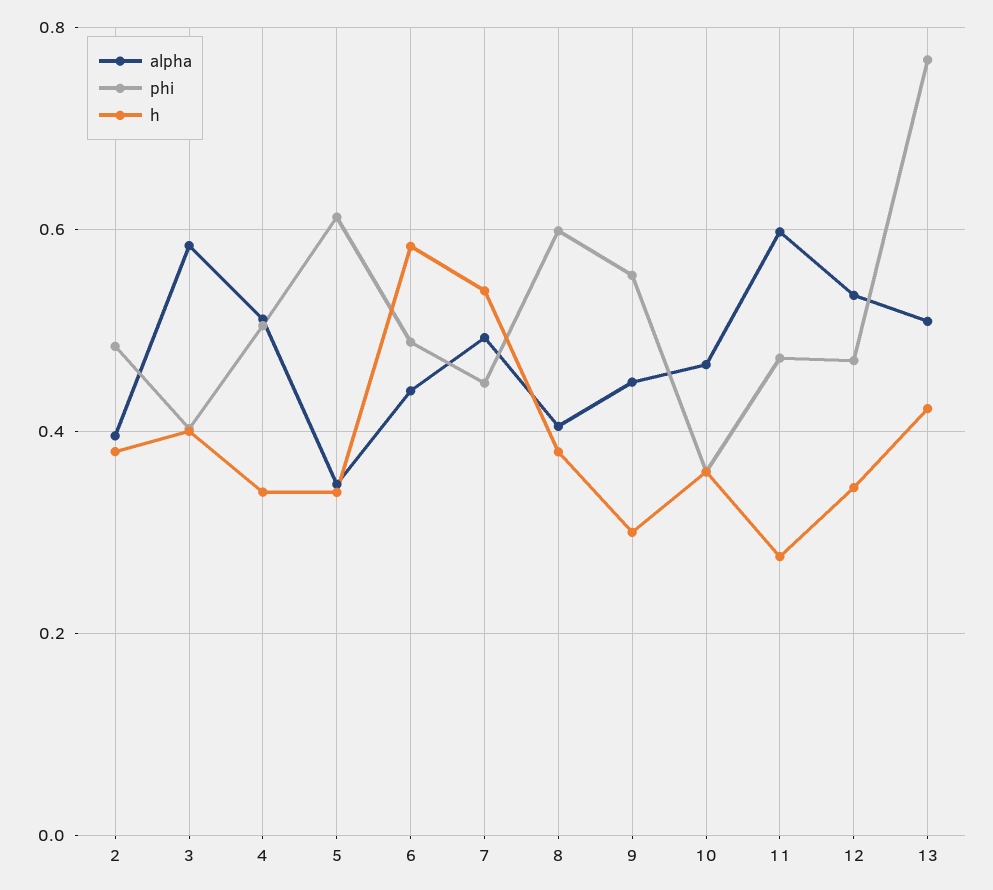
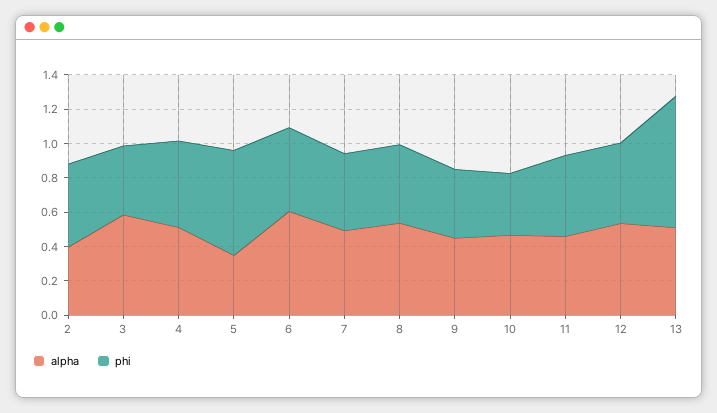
h, 2: 0.38 -> none
h, 3: 0.4 -> none
h, 4: 0.34 -> none
h, 5: 0.34 -> none
alpha, 6: 0.44 -> 0.6
h, 6: 0.58 -> none
h, 7: 0.54 -> none
alpha, 8: 0.4 -> 0.55
phi, 8: 0.6 -> 0.45
h, 8: 0.38 -> none
phi, 9: 0.56 -> 0.4
h, 9: 0.3 -> none
h, 10: 0.36 -> none
alpha, 11: 0.6 -> 0.45
h, 11: 0.28 -> none
h, 12: 0.34 -> none
h, 13: 0.42 -> none

